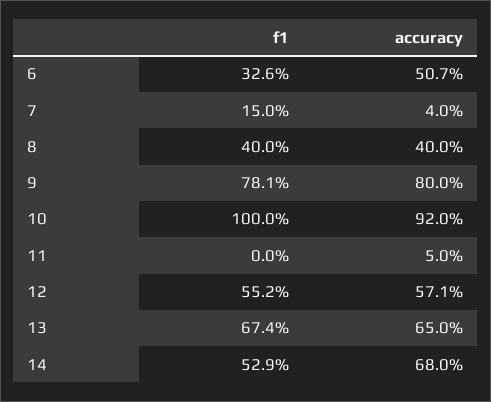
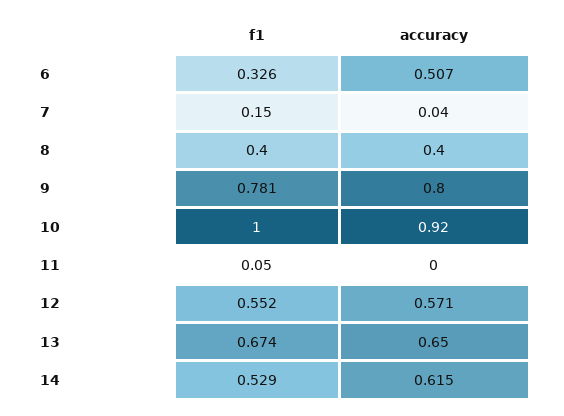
f1, 11: 0 -> 0.05
accuracy, 11: 0.05 -> 0
accuracy, 14: 0.68 -> 0.615

